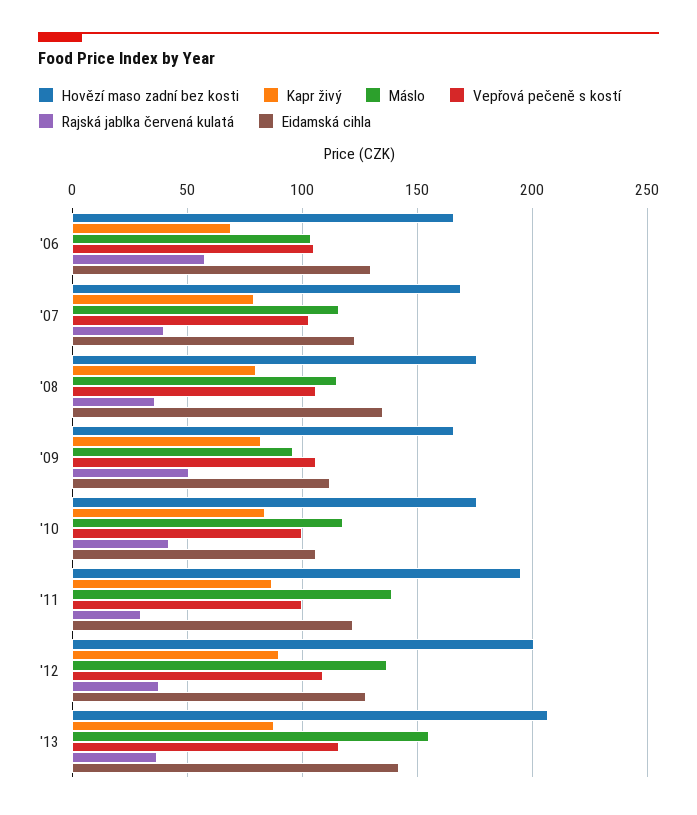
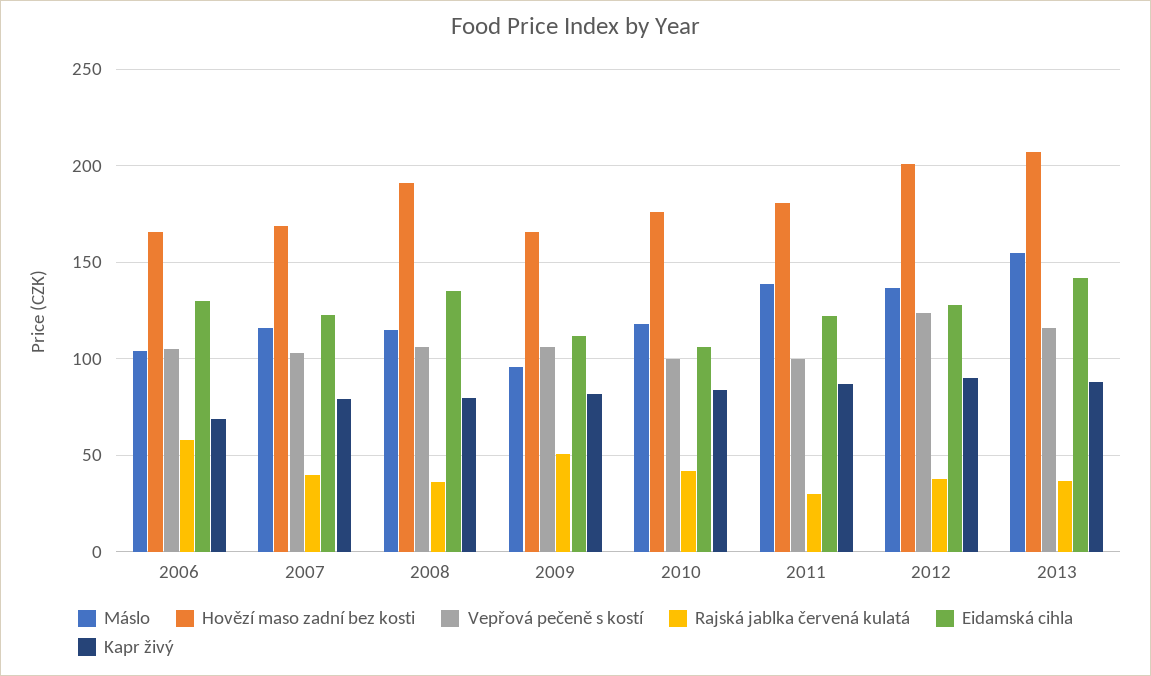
Hovězí maso zadní bez kosti, '08: 175 -> 190
Hovězí maso zadní bez kosti, '11: 195 -> 180
Vepřová pečeně s kostí, '12: 110 -> 125

